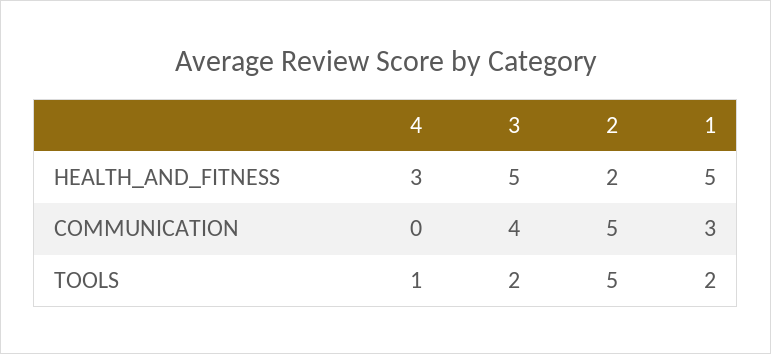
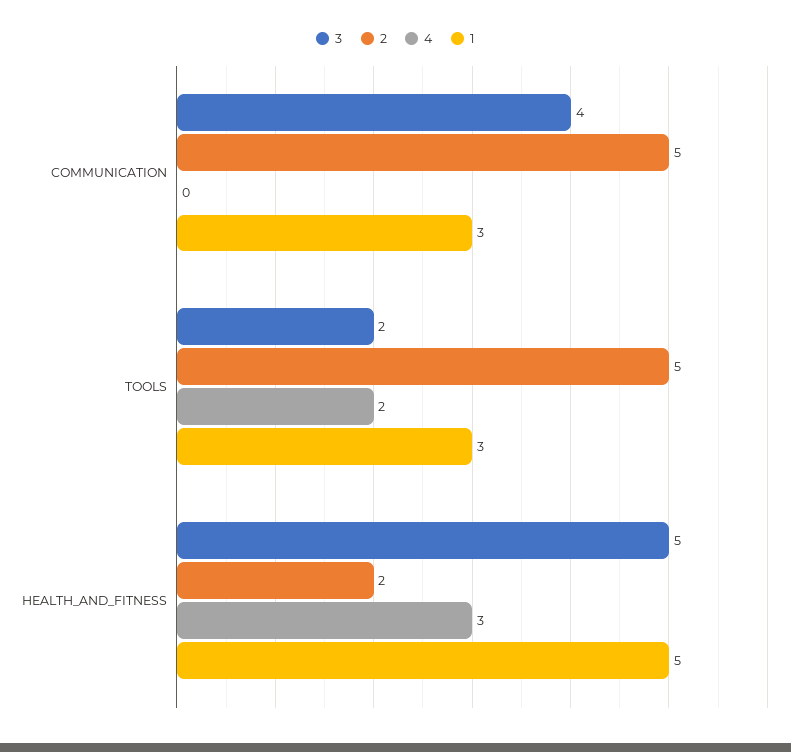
4, TOOLS: 1 -> 2
1, TOOLS: 2 -> 3

